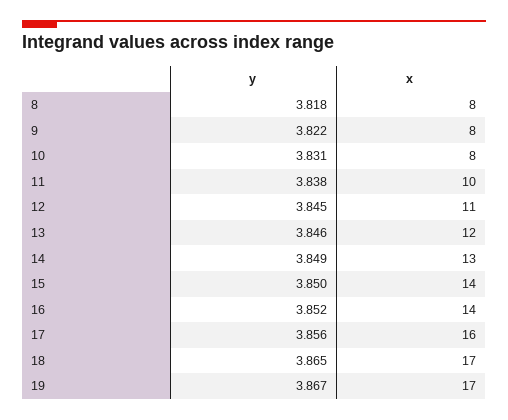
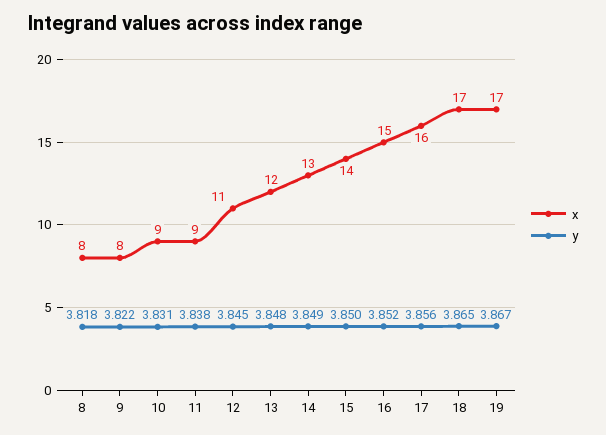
x, 10: 8 -> 9
x, 11: 10 -> 9
y, 13: 3.846 -> 3.848
x, 16: 14 -> 15

